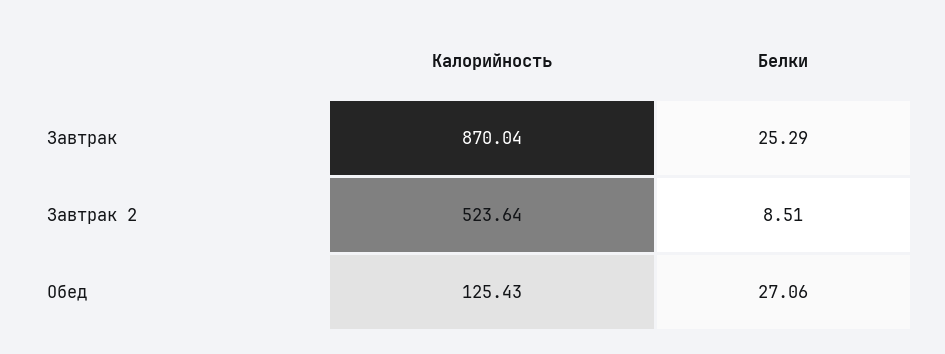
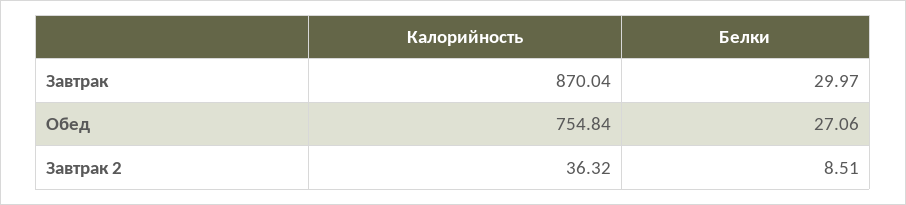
Белки, Завтрак: 25.29 -> 29.97
Калорийность, Завтрак 2: 523.64 -> 36.32
Калорийность, Обед: 125.43 -> 754.84

